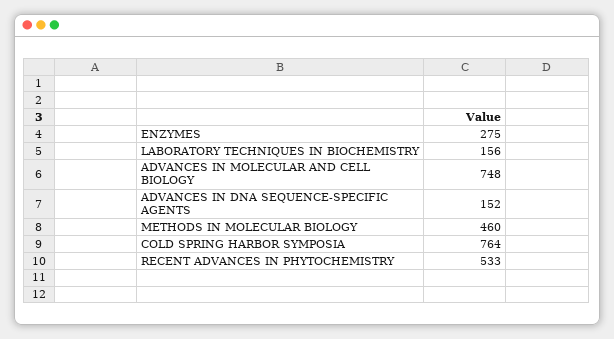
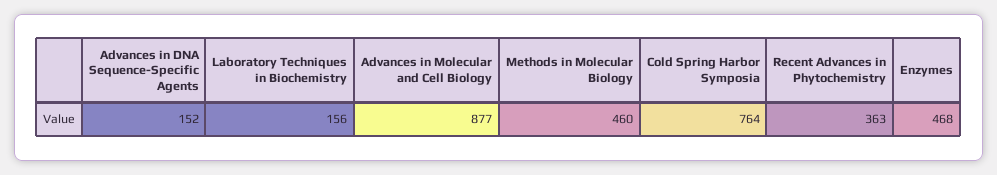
ENZYMES: 275 -> 468
ADVANCES IN MOLECULAR AND CELL BIOLOGY: 748 -> 877
RECENT ADVANCES IN PHYTOCHEMISTRY: 533 -> 363

